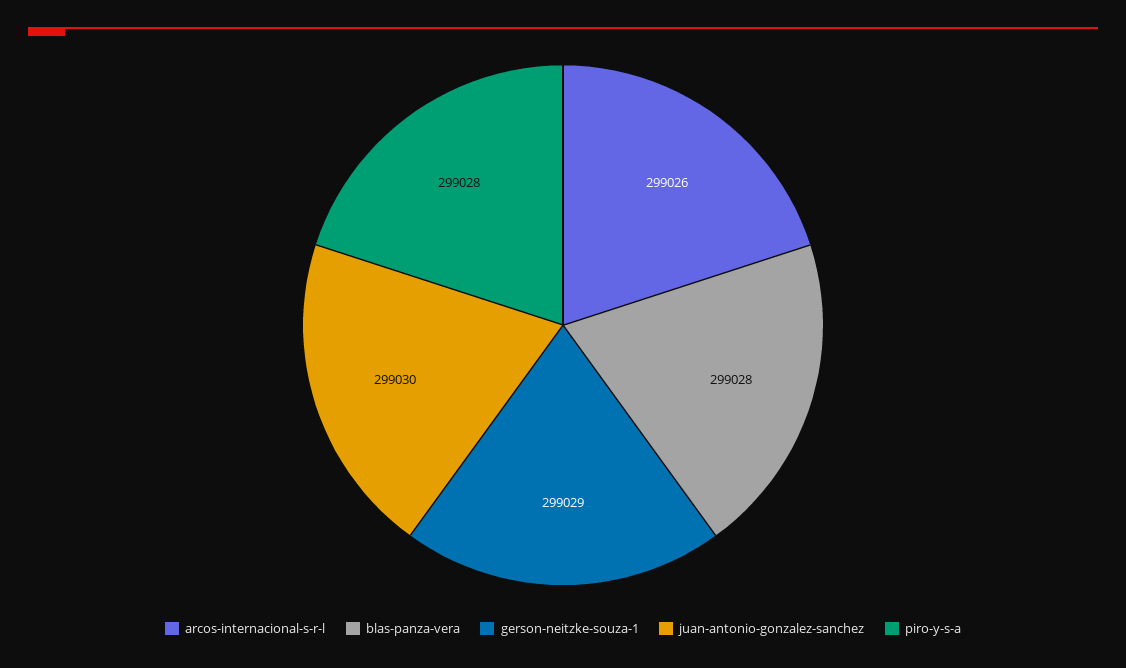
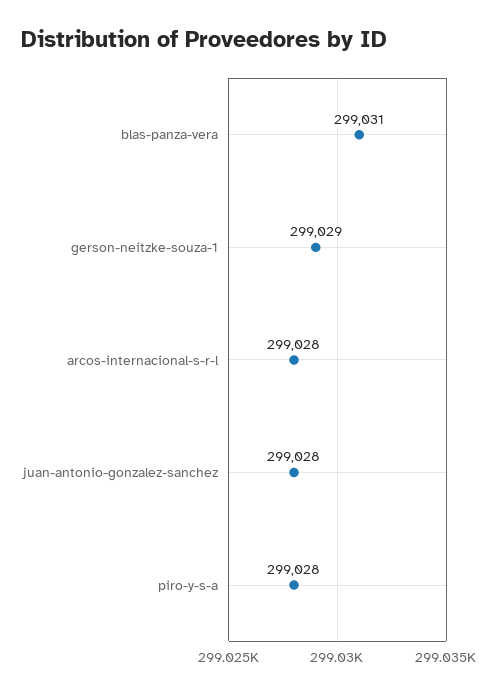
arcos-internacional-s-r-l: 299026 -> 299028
blas-panza-vera: 299028 -> 299031
juan-antonio-gonzalez-sanchez: 299030 -> 299028

